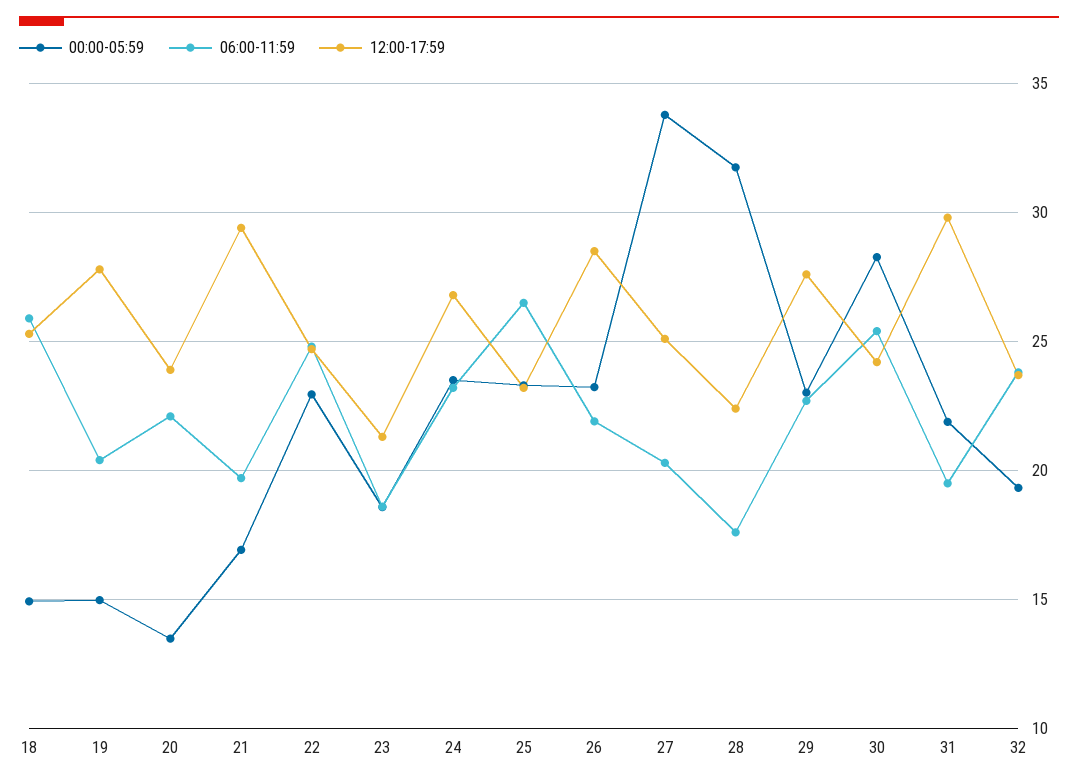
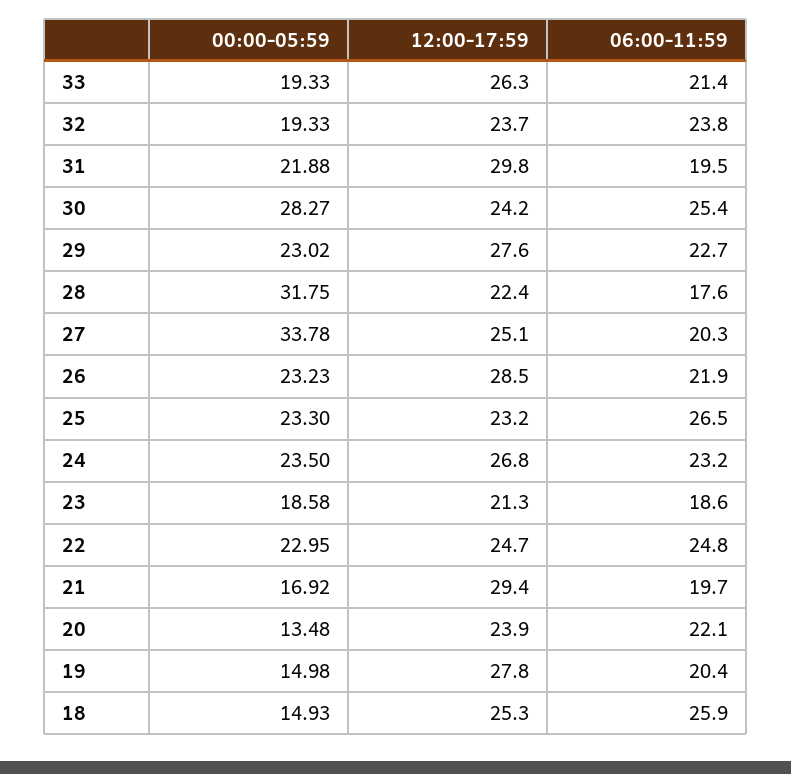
00:00-05:59, 33: none -> 19.33
12:00-17:59, 33: none -> 26.3
06:00-11:59, 33: none -> 21.4

